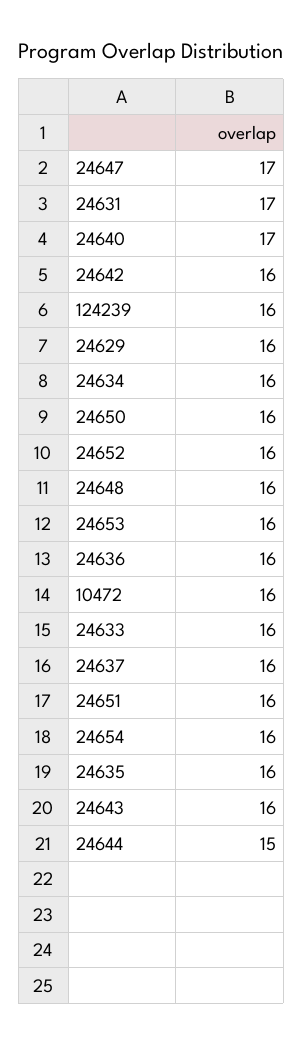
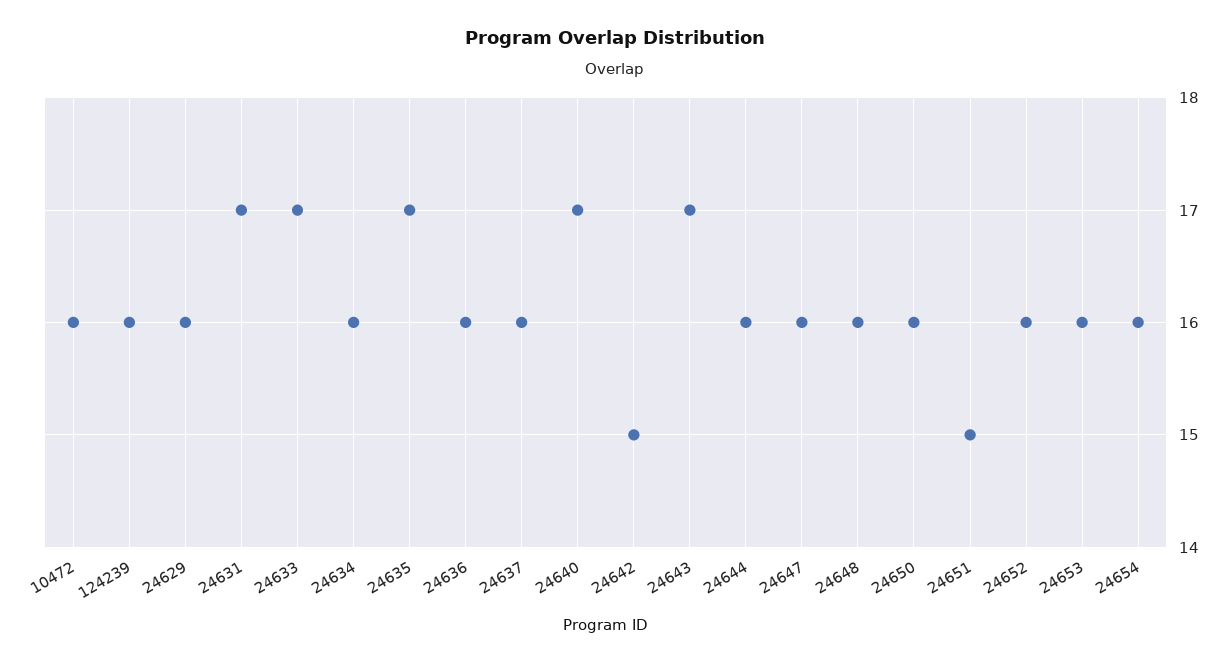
24647: 17 -> 16
24642: 16 -> 15
24633: 16 -> 17
24651: 16 -> 15
24635: 16 -> 17
24643: 16 -> 17
24644: 15 -> 16

